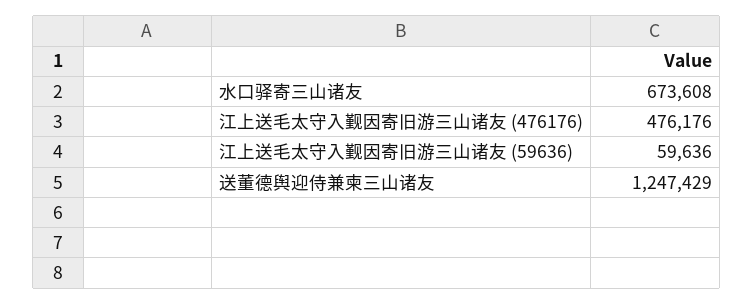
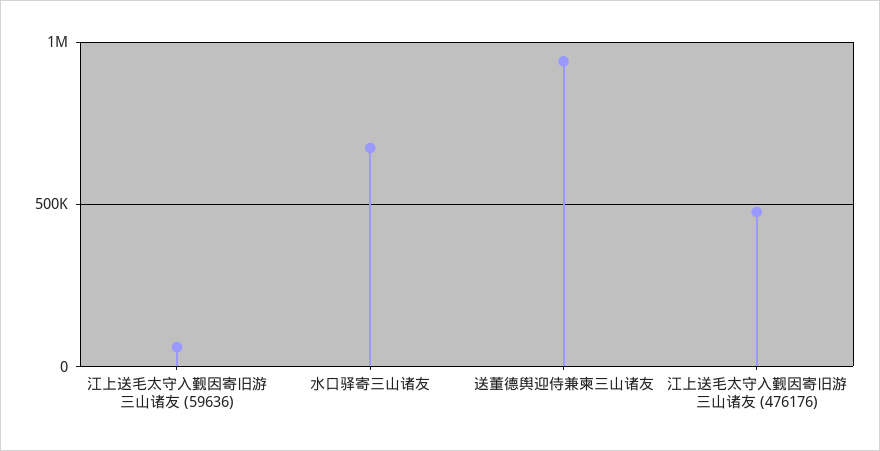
送董德舆迎侍兼柬三山诸友: 1247429 -> 950000

